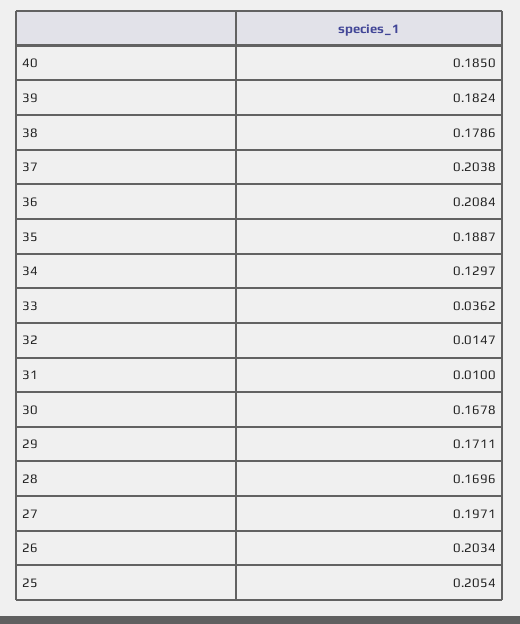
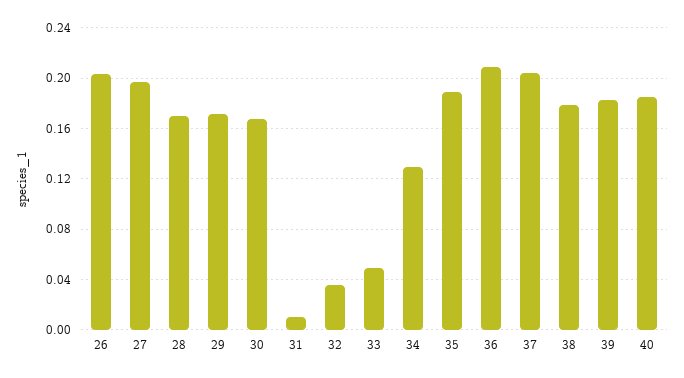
33: 0.0362 -> 0.05
32: 0.0147 -> 0.035
25: 0.2054 -> none

